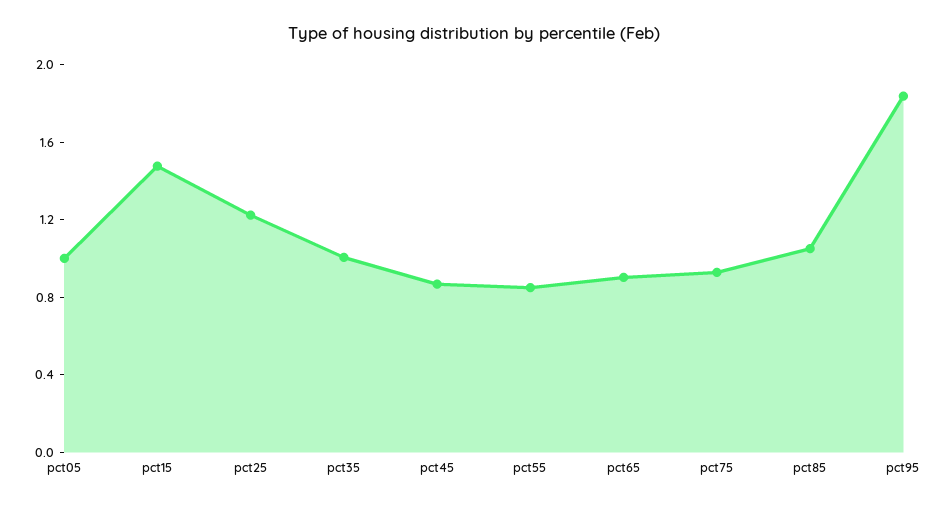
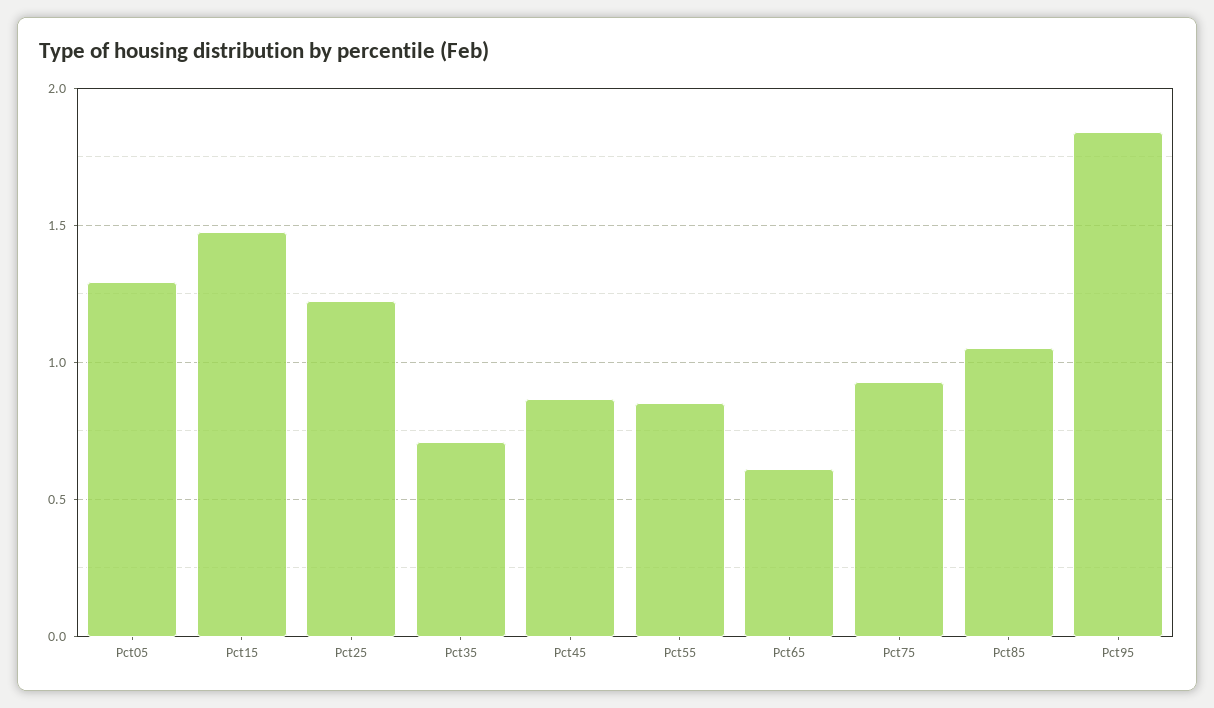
pct05: 1 -> 1.3
pct35: 1 -> 0.7
pct65: 0.9 -> 0.6

